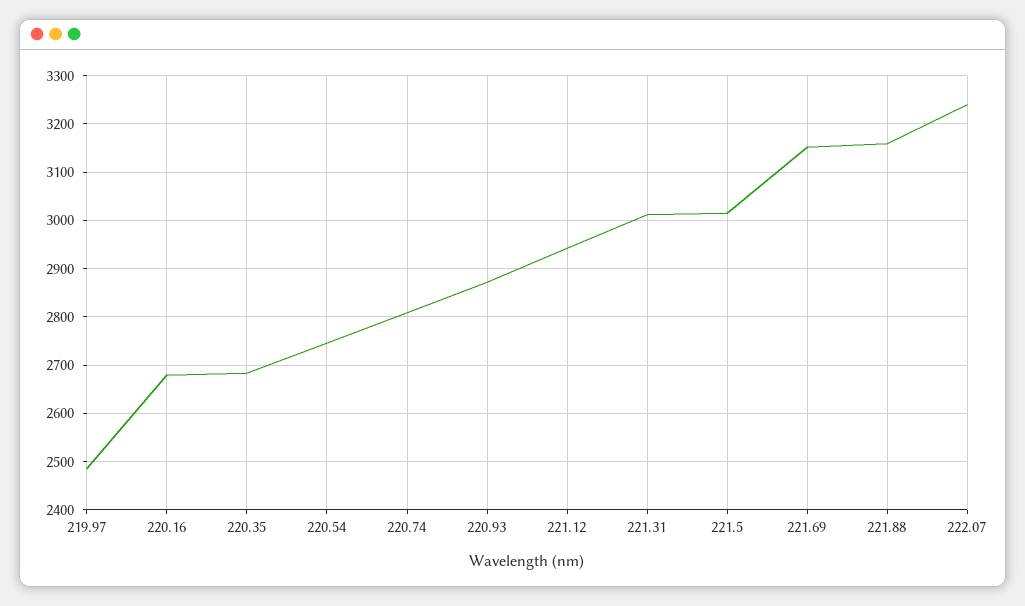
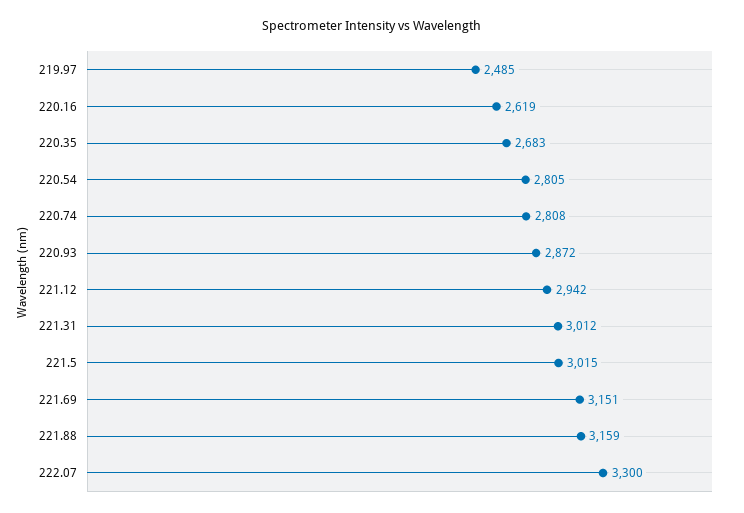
220.16: 2680 -> 2619
220.54: 2740 -> 2805
222.07: 3240 -> 3300

